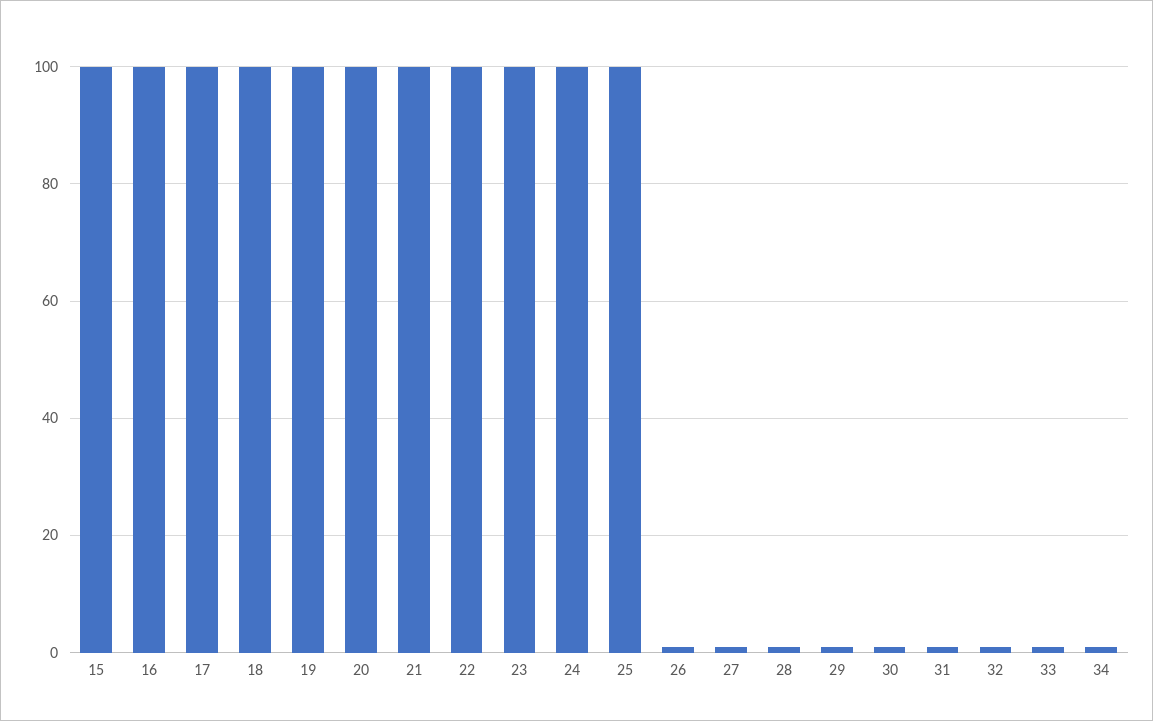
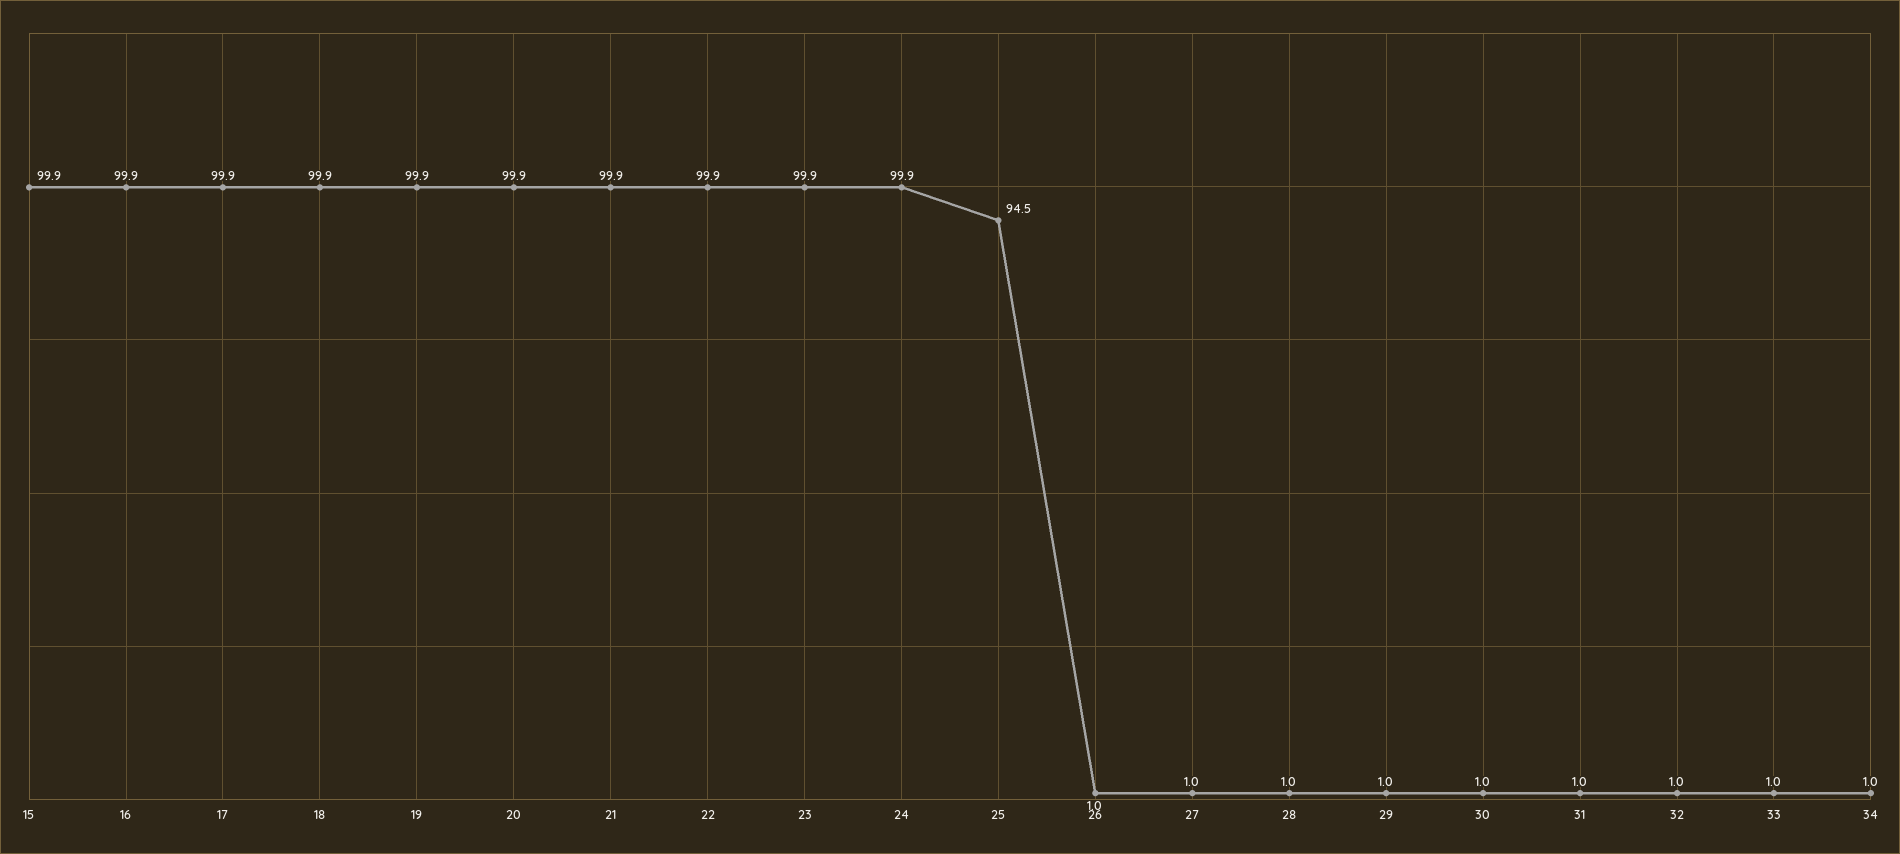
25: 100 -> 94.5

